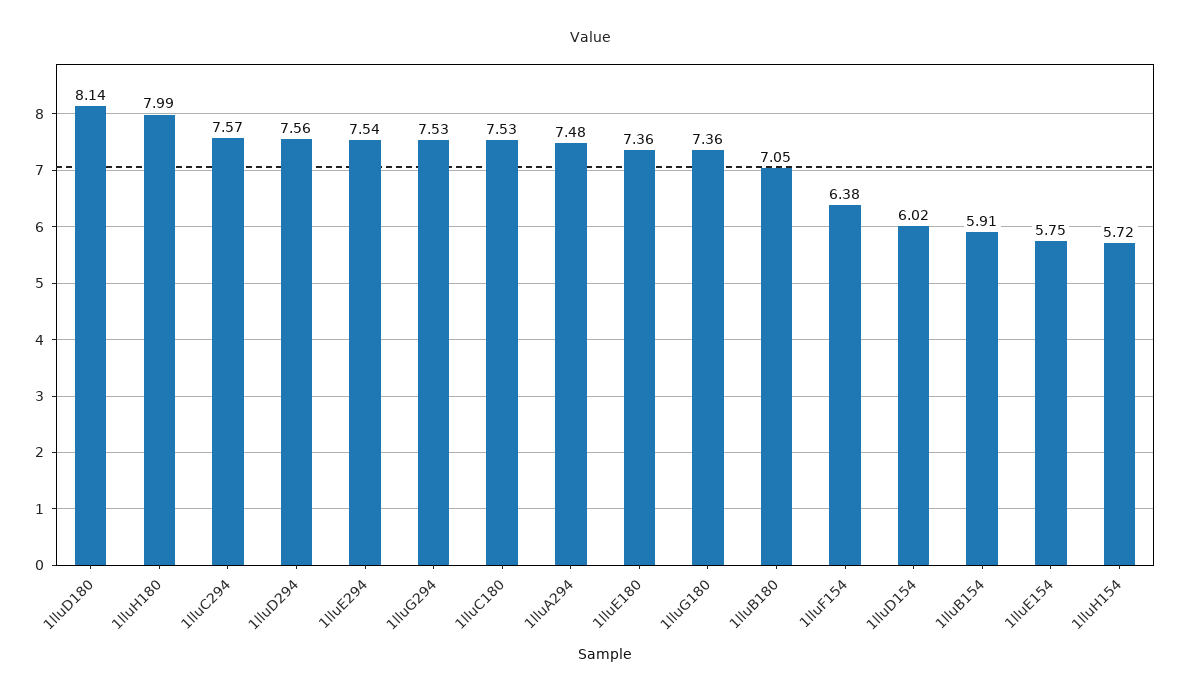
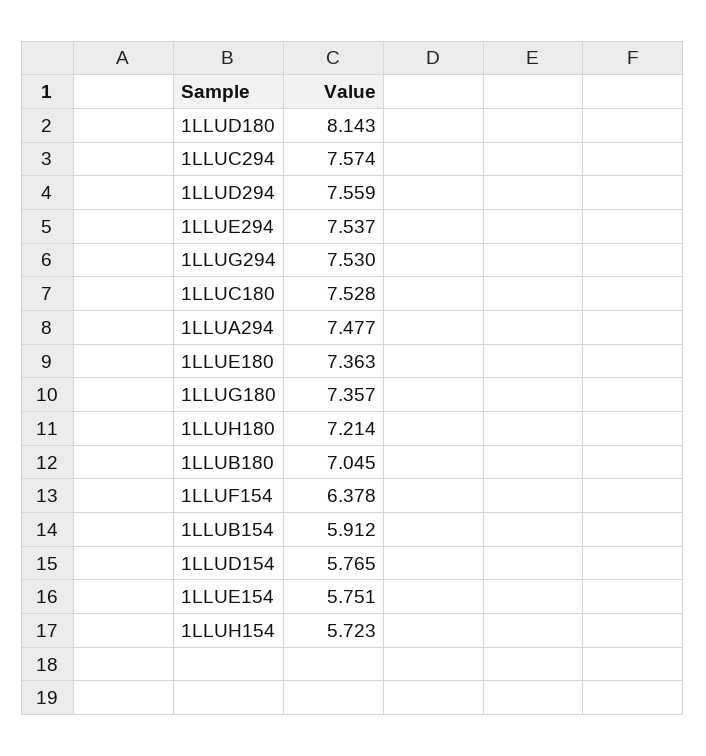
1lluH180: 7.99 -> 7.214
1lluD154: 6.02 -> 5.765

